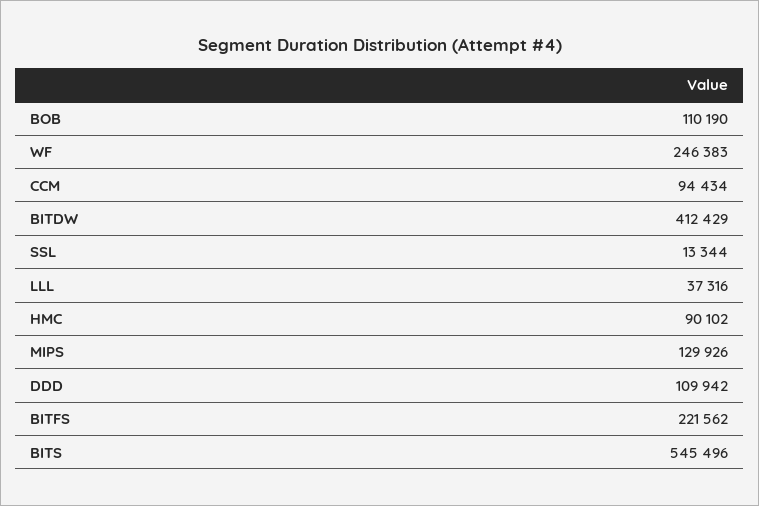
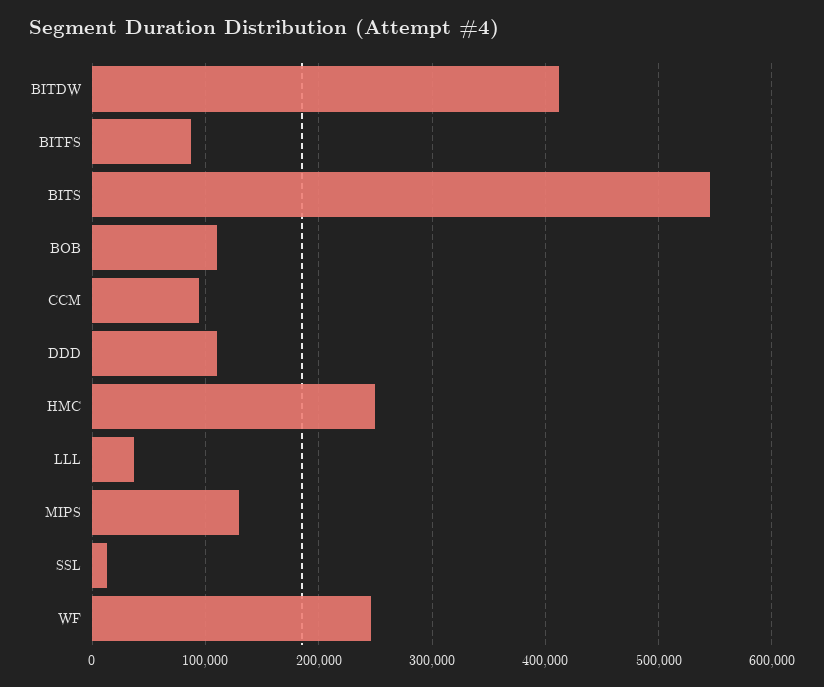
HMC: 90102 -> 250000
BITFS: 221562 -> 90000

